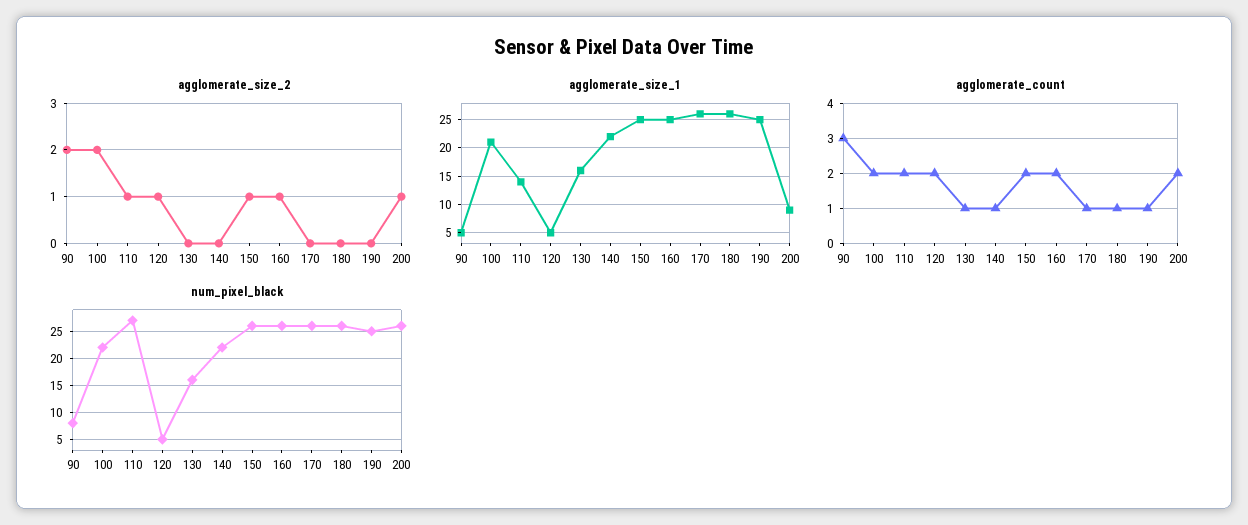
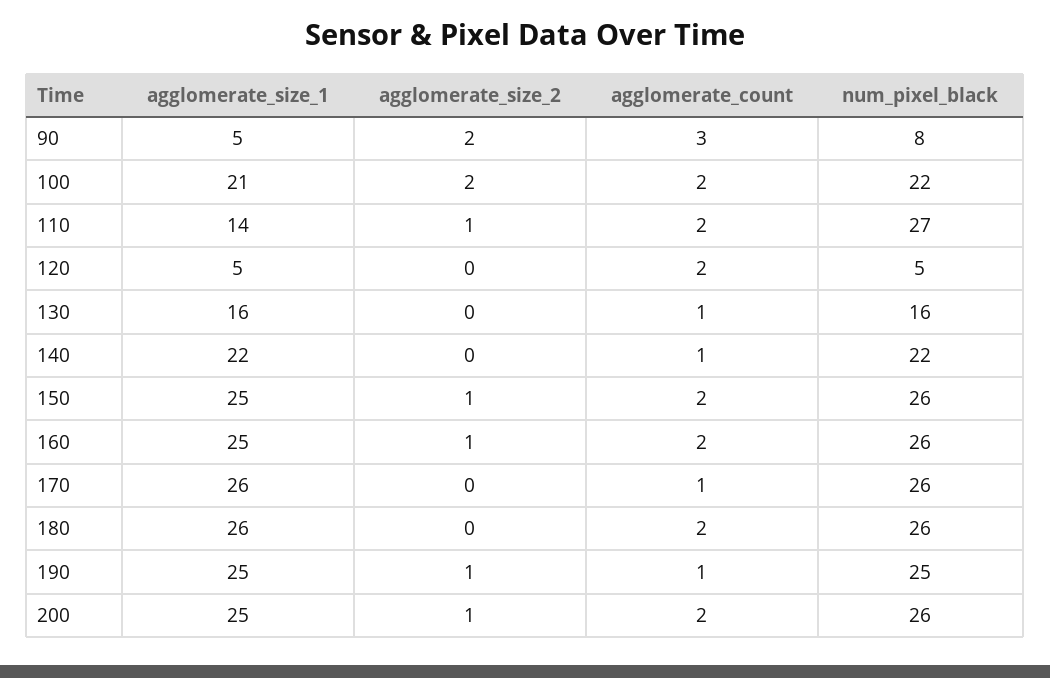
agglomerate_size_2, 120: 1 -> 0
agglomerate_size_2, 190: 0 -> 1
agglomerate_size_1, 200: 10 -> 25
agglomerate_count, 180: 1 -> 2

